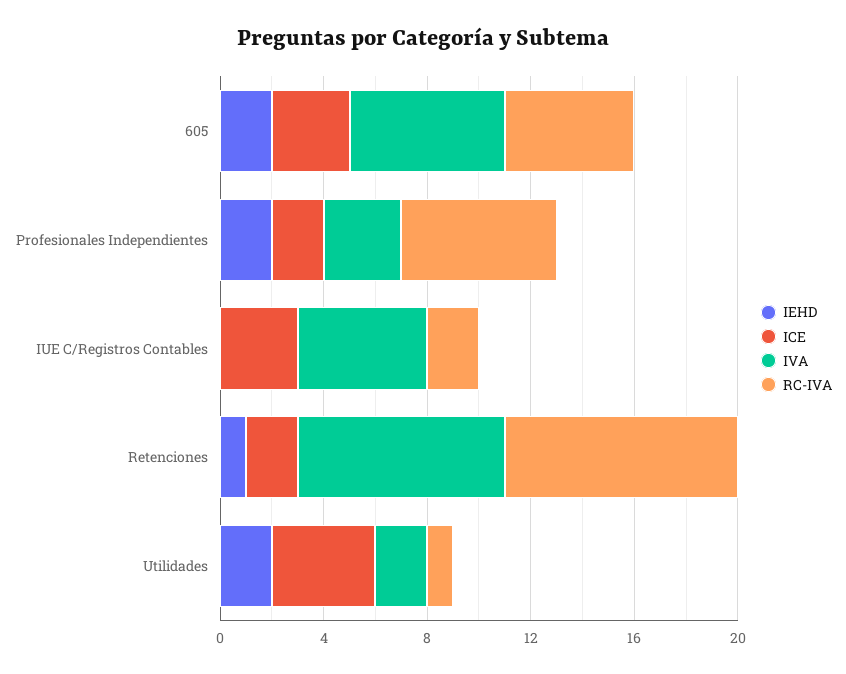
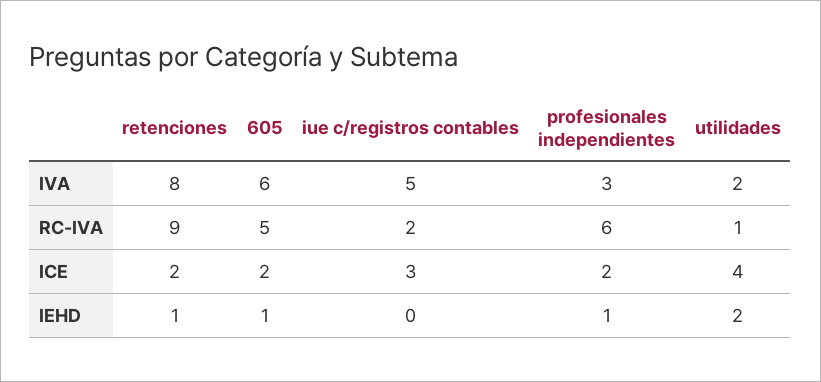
IEHD, 605: 2 -> 1
ICE, 605: 3 -> 2
IEHD, Profesionales Independientes: 2 -> 1

